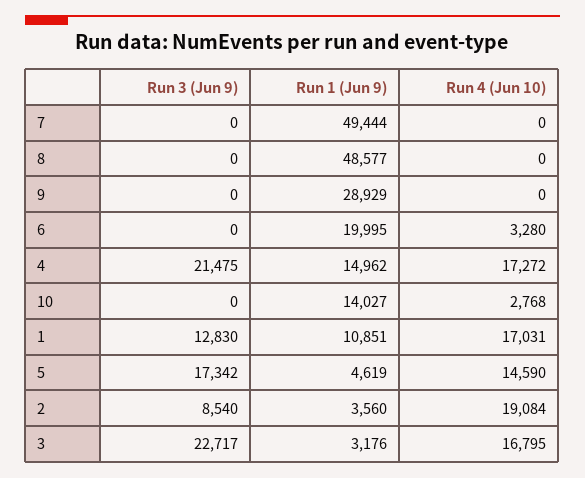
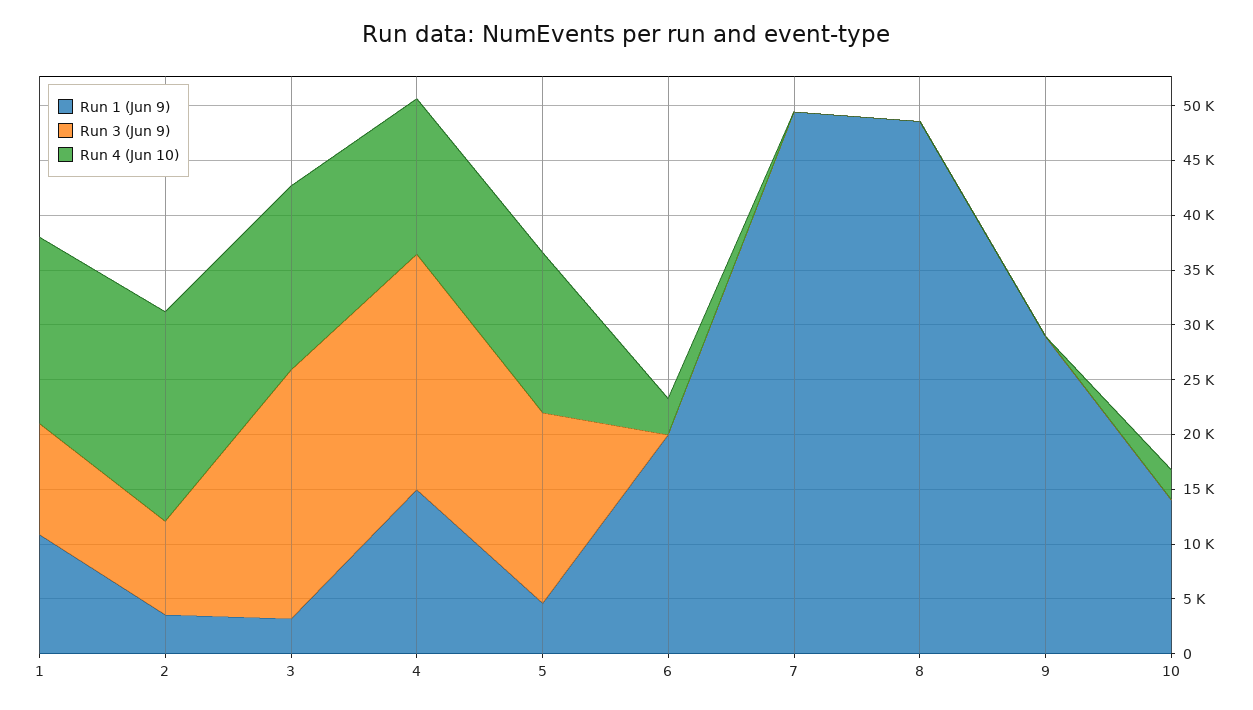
Run 4 (Jun 10), 4: 17272 -> 14000
Run 3 (Jun 9), 1: 12830 -> 10000

